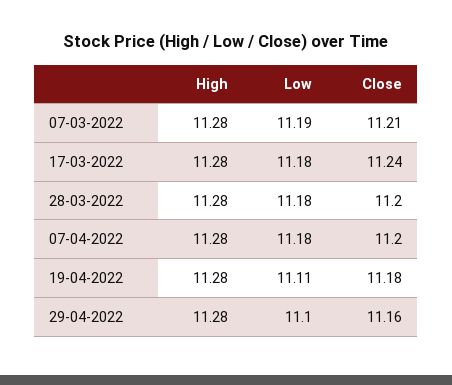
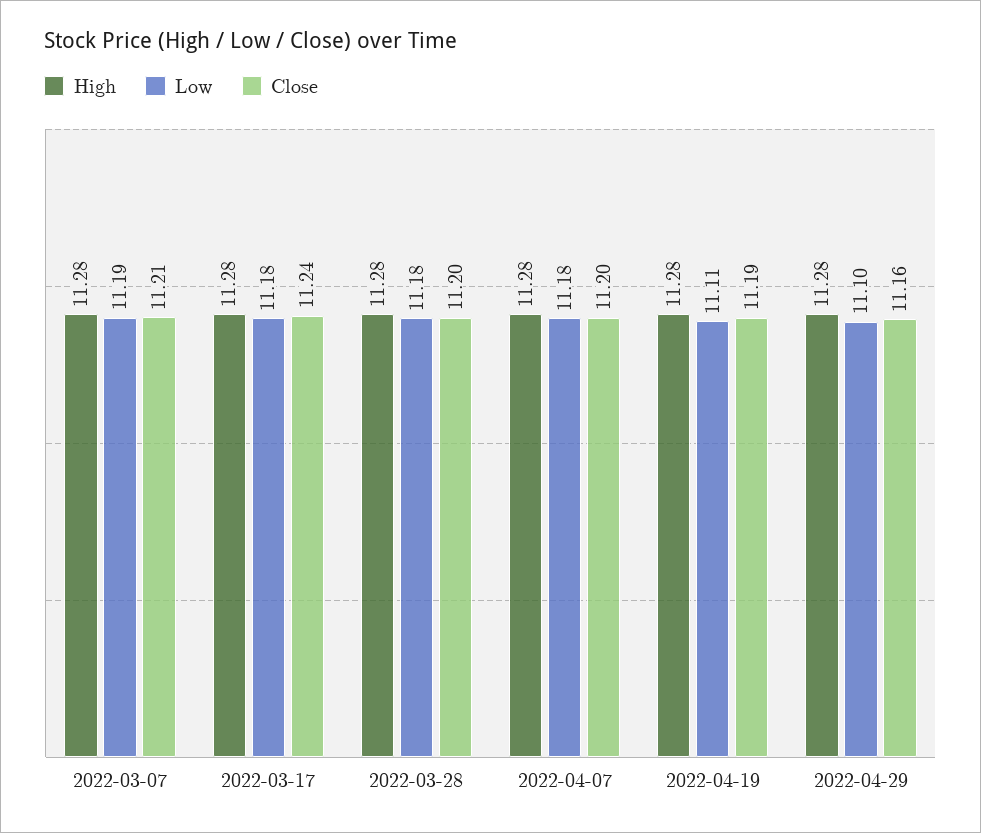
Close, 19-04-2022: 11.18 -> 11.19

